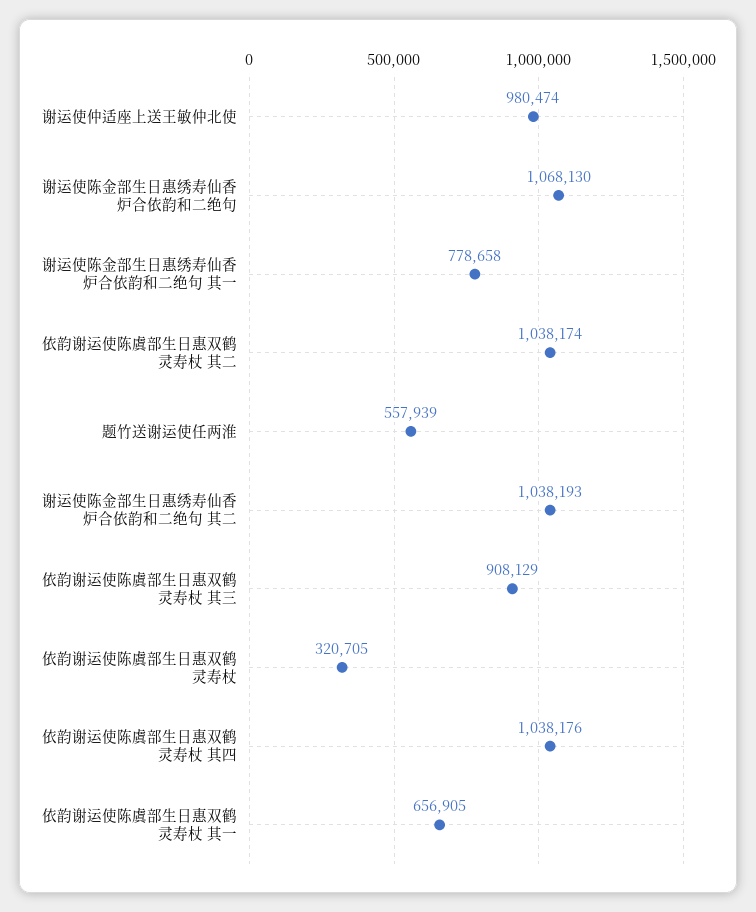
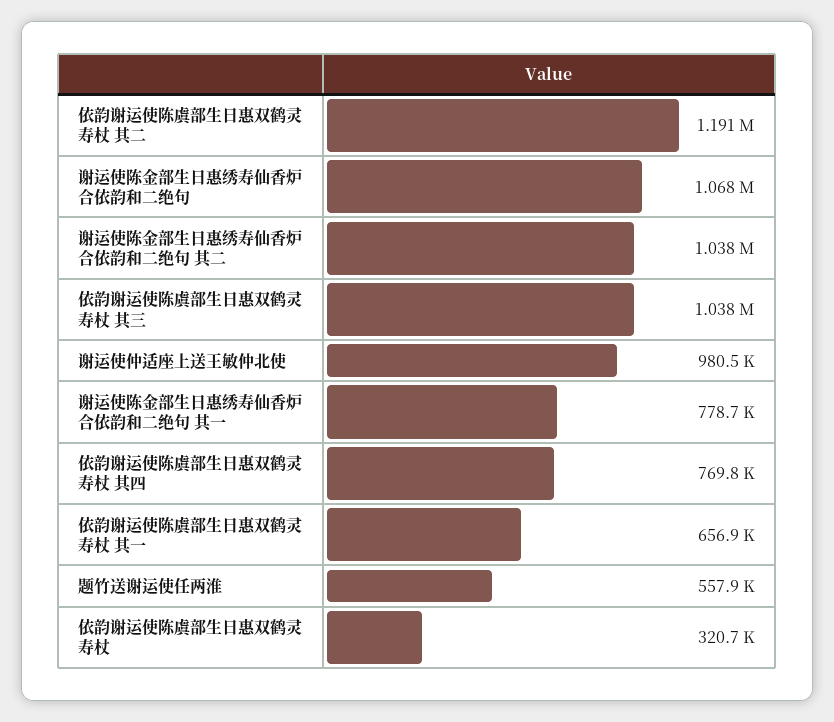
依韵谢运使陈虞部生日惠双鹤灵寿杖 其二: 1038174 -> 1191000
依韵谢运使陈虞部生日惠双鹤灵寿杖 其三: 908129 -> 1038000
依韵谢运使陈虞部生日惠双鹤灵寿杖 其四: 1038176 -> 769800

